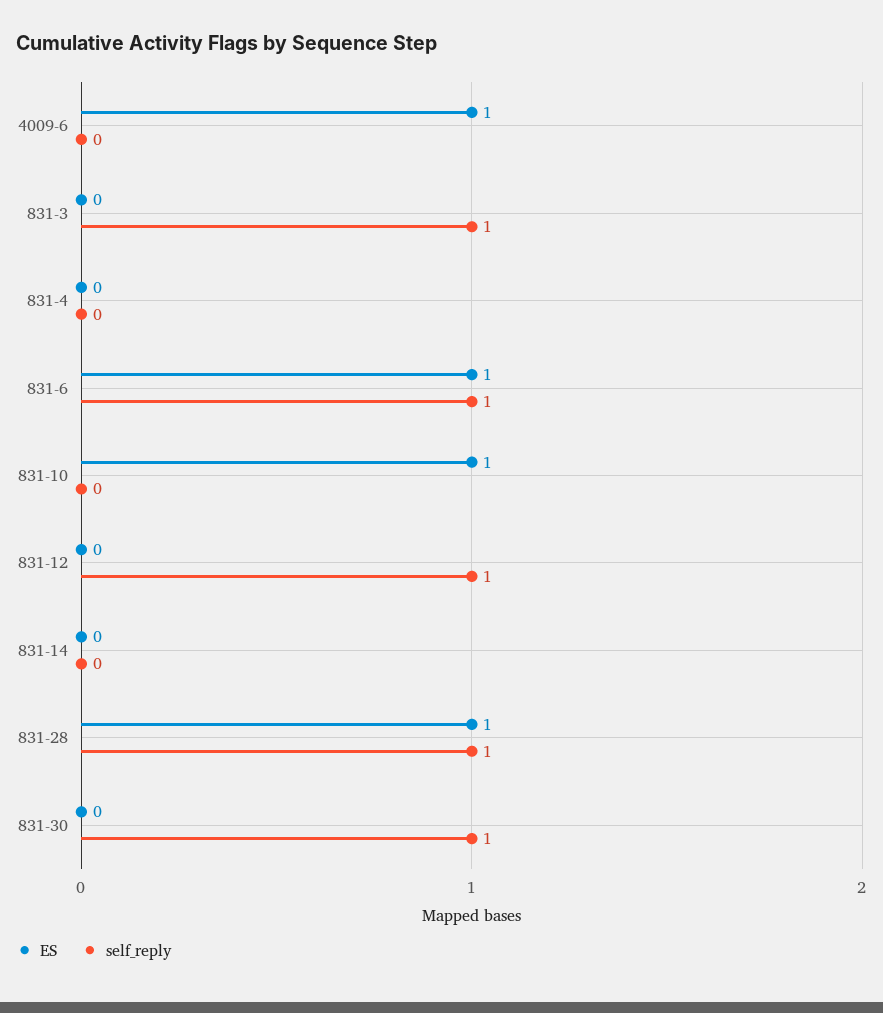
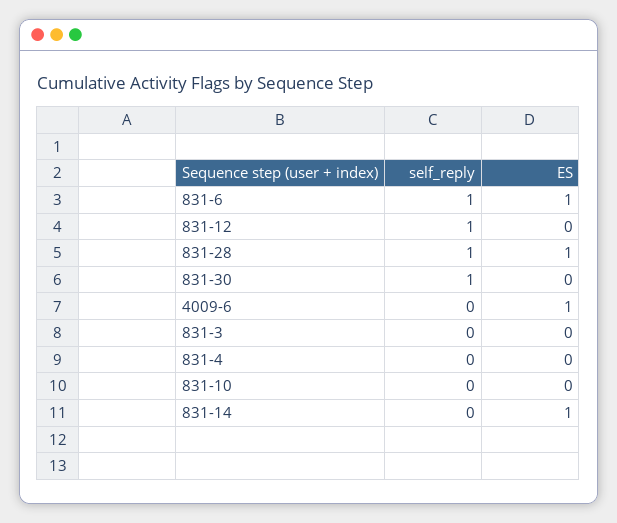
self_reply, 831-3: 1 -> 0
ES, 831-10: 1 -> 0
ES, 831-14: 0 -> 1

